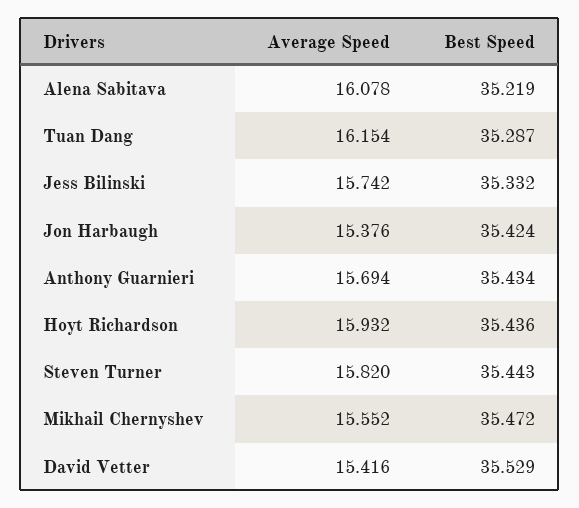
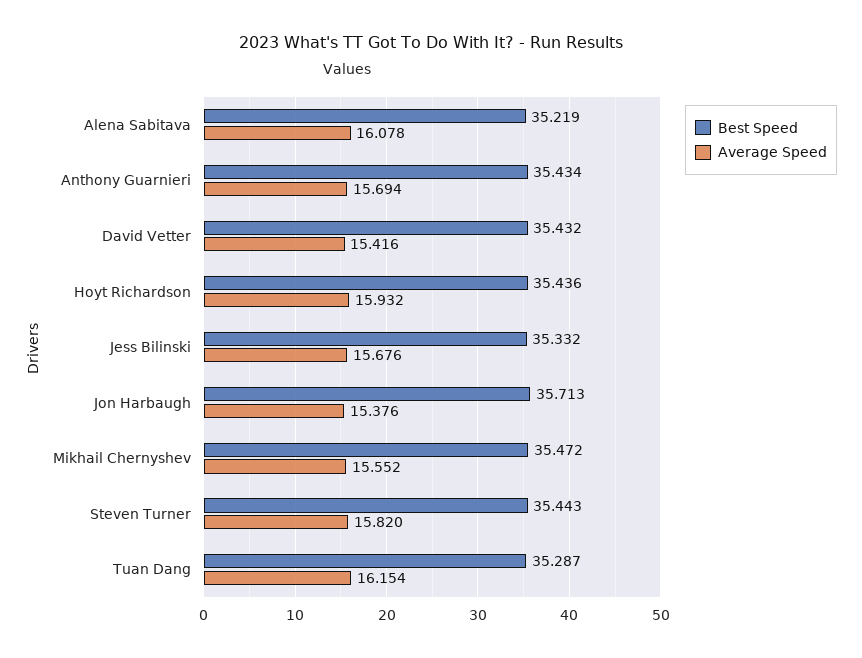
Average Speed, Jess Bilinski: 15.742 -> 15.676
Best Speed, Jon Harbaugh: 35.424 -> 35.713
Best Speed, David Vetter: 35.529 -> 35.432

